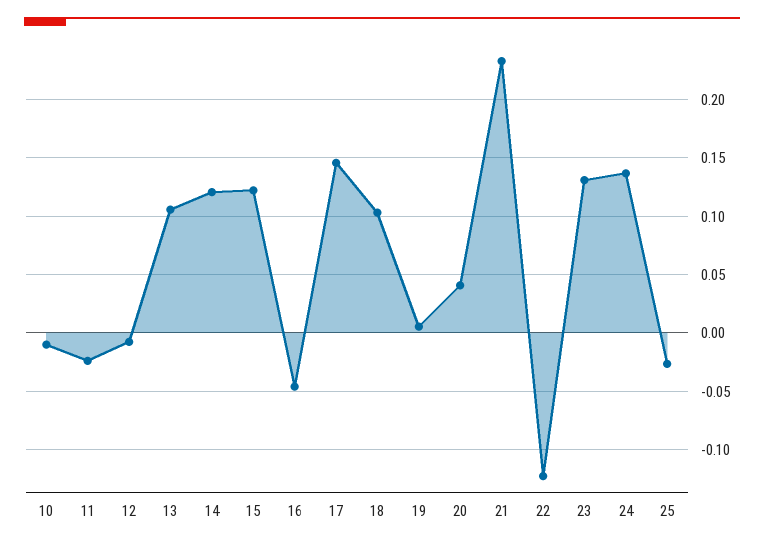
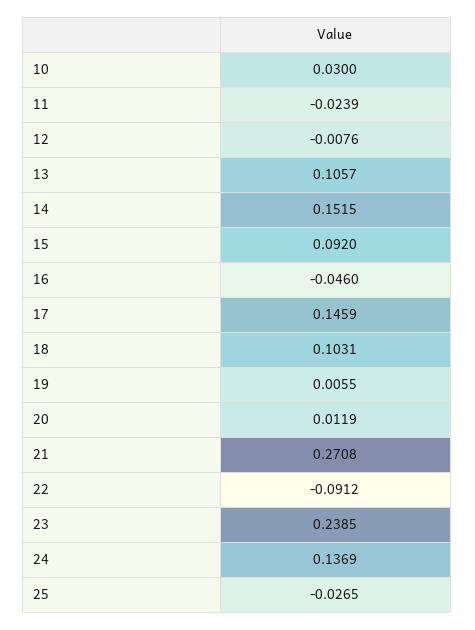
10: -0.01 -> 0.03
14: 0.12 -> 0.1515
15: 0.12 -> 0.092
20: 0.04 -> 0.0119
21: 0.23 -> 0.2708
22: -0.12 -> -0.0912
23: 0.13 -> 0.2385

